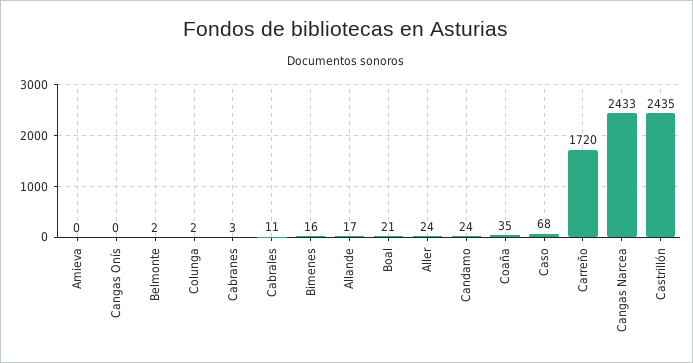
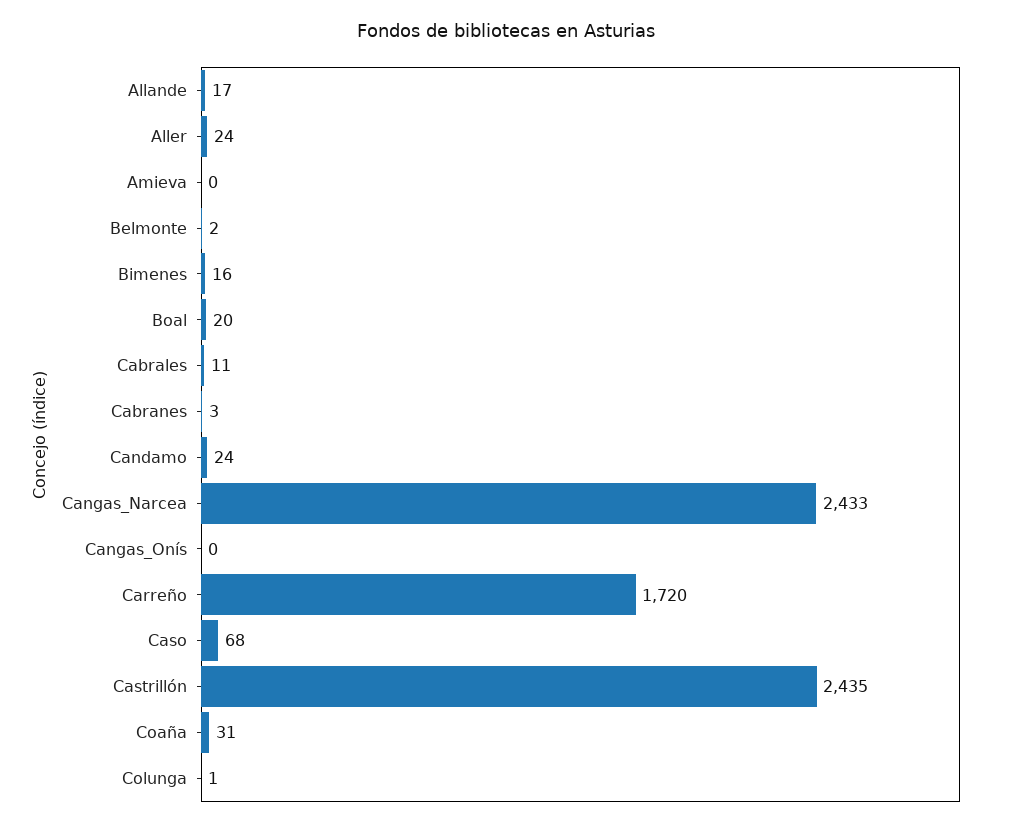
Colunga: 2 -> 1
Boal: 21 -> 20
Coaña: 35 -> 31

